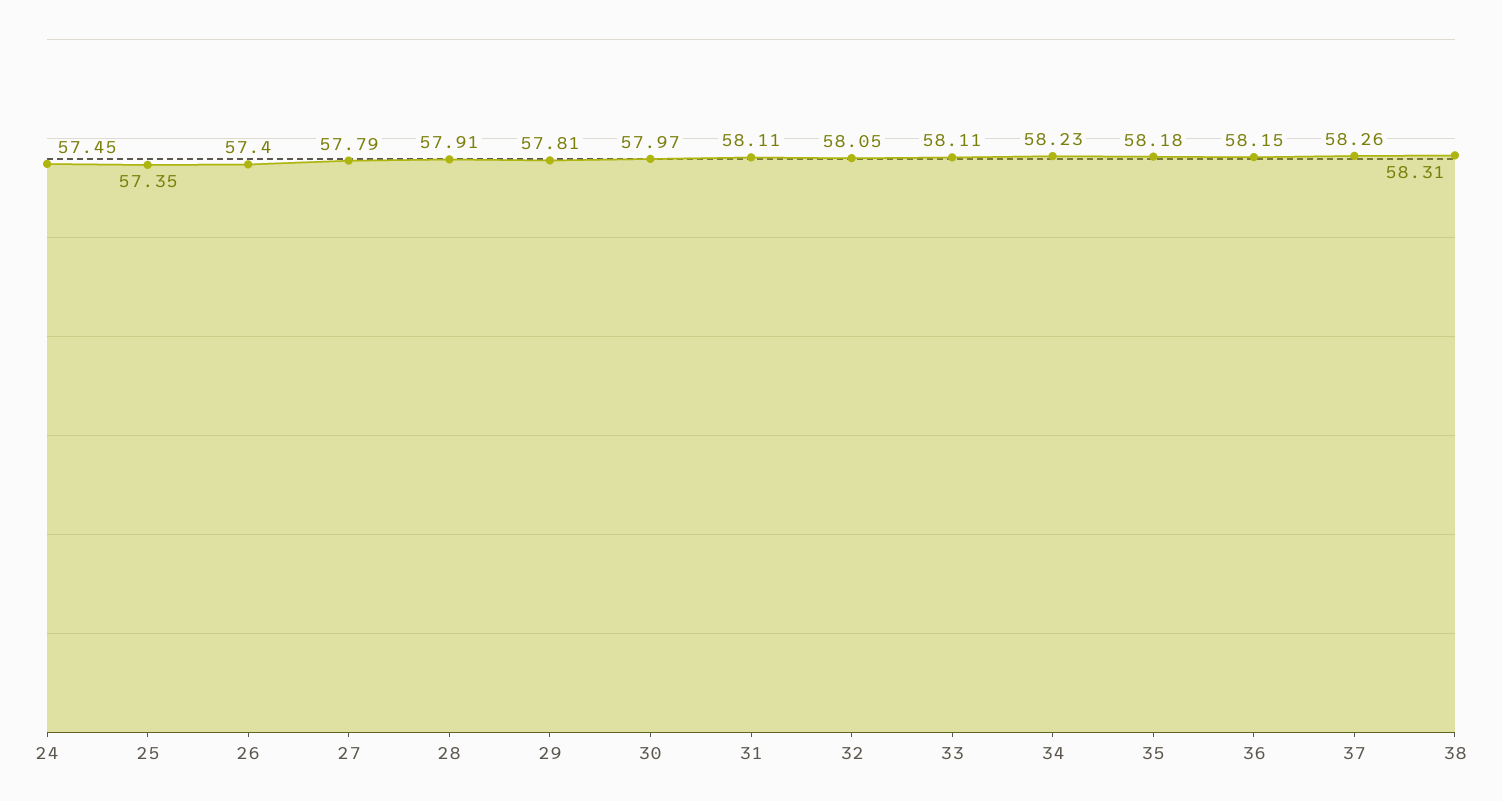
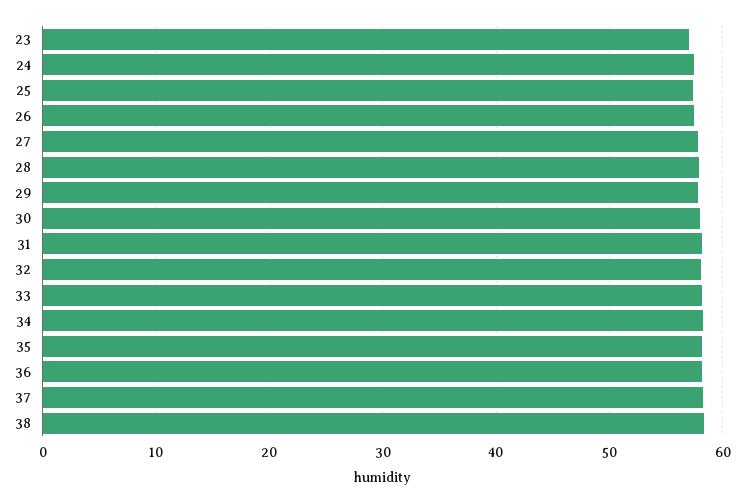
23: none -> 57

